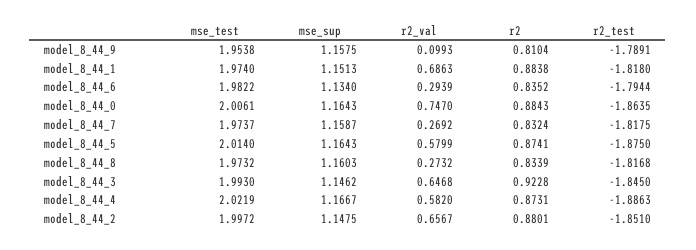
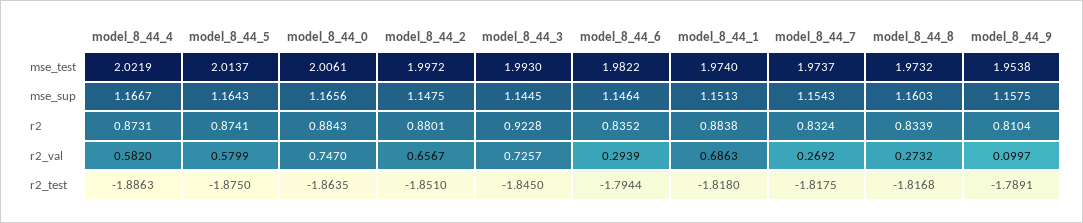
r2_val, model_8_44_9: 0.0993 -> 0.0997
mse_sup, model_8_44_6: 1.134 -> 1.1464
mse_sup, model_8_44_0: 1.1643 -> 1.1656
mse_sup, model_8_44_7: 1.1587 -> 1.1543
mse_test, model_8_44_5: 2.014 -> 2.0137
mse_sup, model_8_44_3: 1.1462 -> 1.1445
r2_val, model_8_44_3: 0.6468 -> 0.7257

